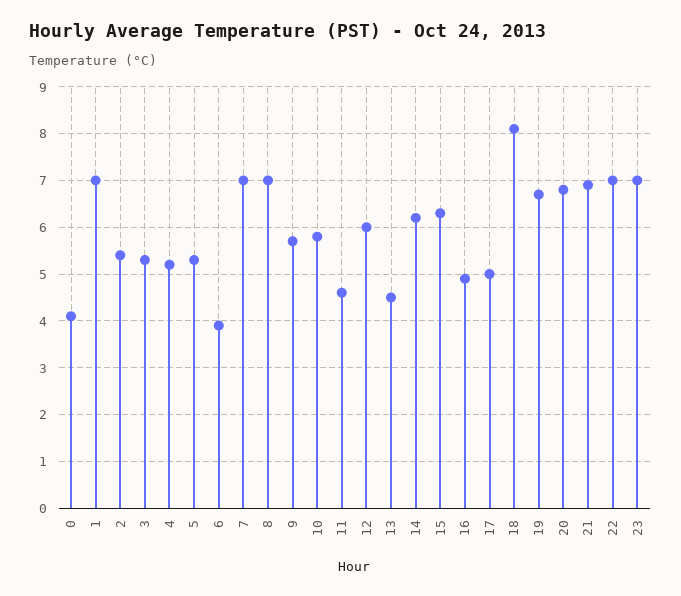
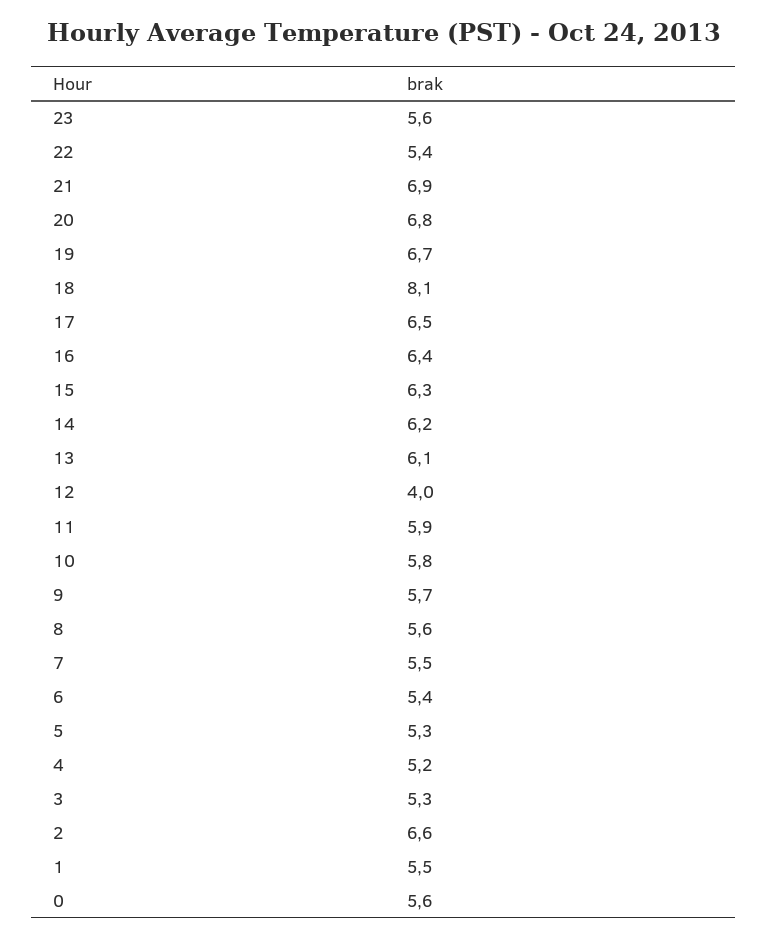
0: 4 -> 5.6
1: 7 -> 5.5
2: 5.5 -> 6.6
6: 4 -> 5.4
7: 7 -> 5.5
8: 7 -> 5.6
11: 4.5 -> 5.9
12: 6 -> 4
13: 4.5 -> 6.1
16: 5 -> 6.4
17: 5 -> 6.5
22: 7 -> 5.4
23: 7 -> 5.6

